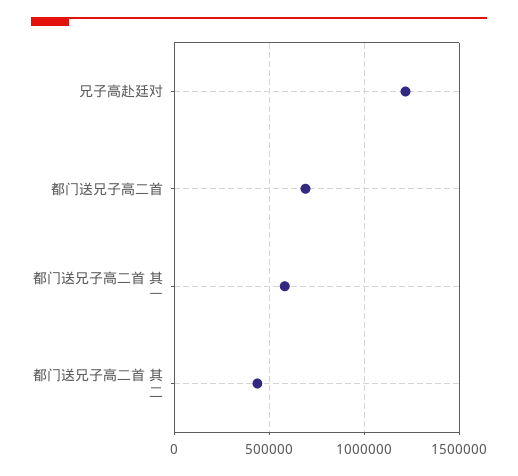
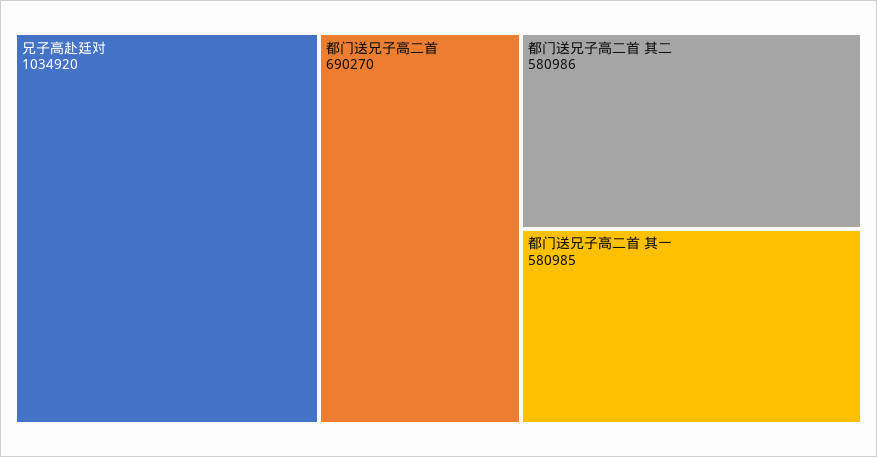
兄子高赴廷对: 1200000 -> 1034920
都门送兄子高二首 其二: 450000 -> 580986

